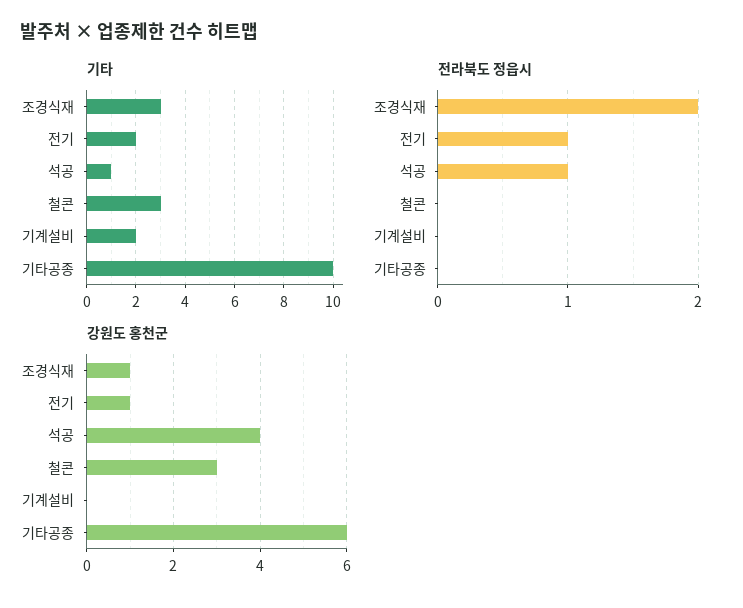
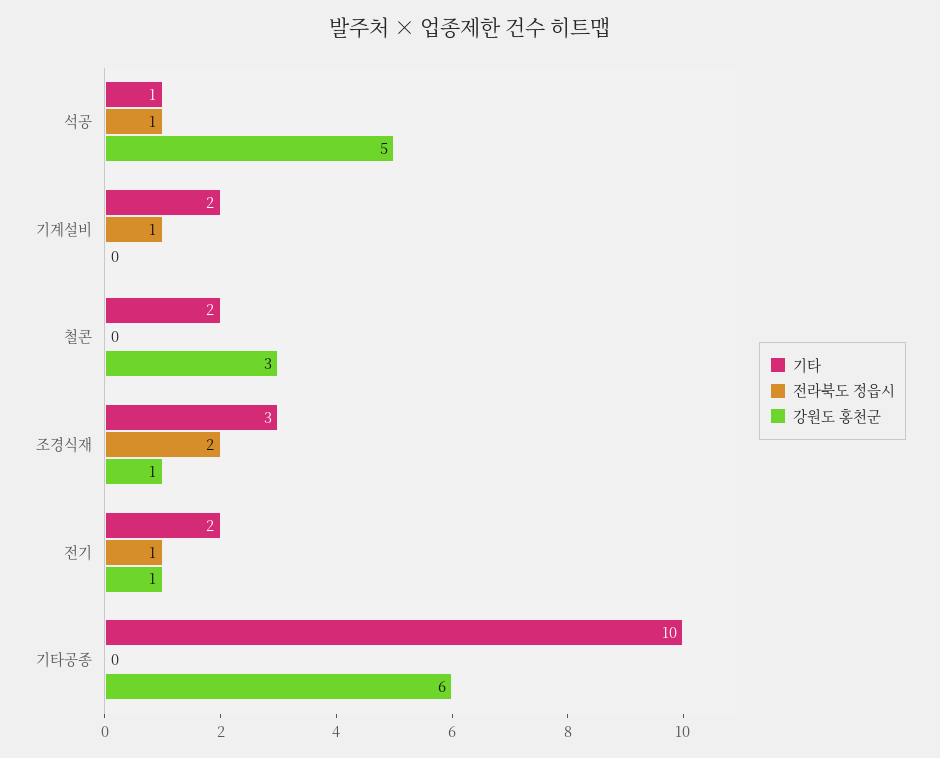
기타, 철콘: 3 -> 2
전라북도 정읍시, 기계설비: 0 -> 1
강원도 홍천군, 석공: 4 -> 5

